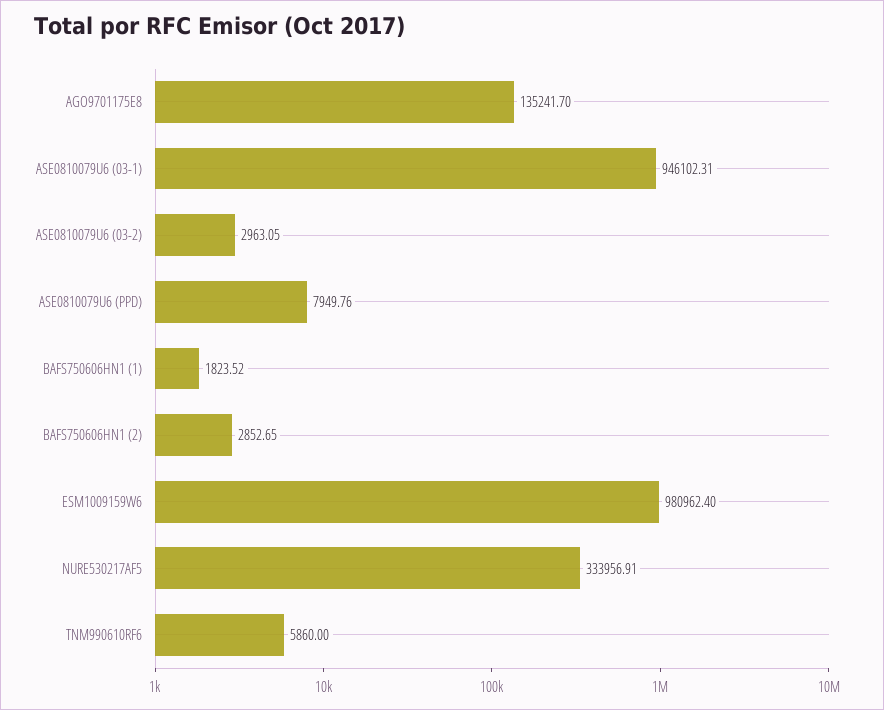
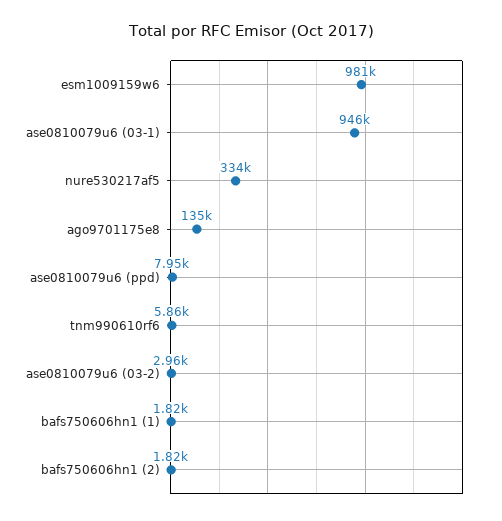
BAFS750606HN1 (2): 2852.65 -> 1820

